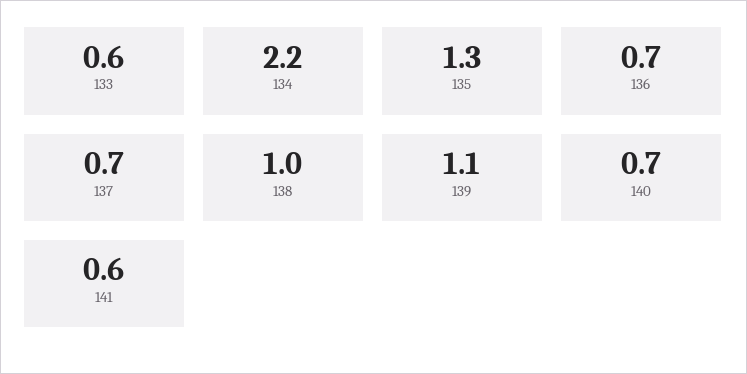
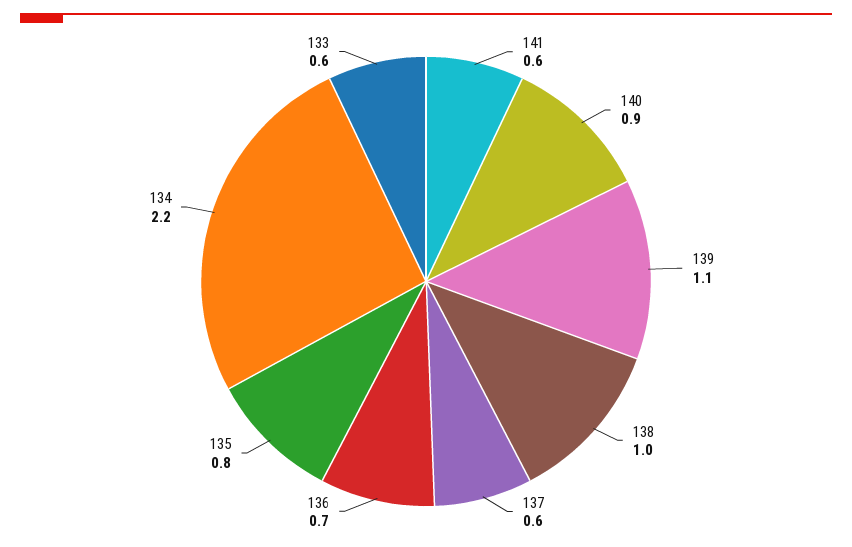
135: 1.3 -> 0.8
137: 0.7 -> 0.6
140: 0.7 -> 0.9

